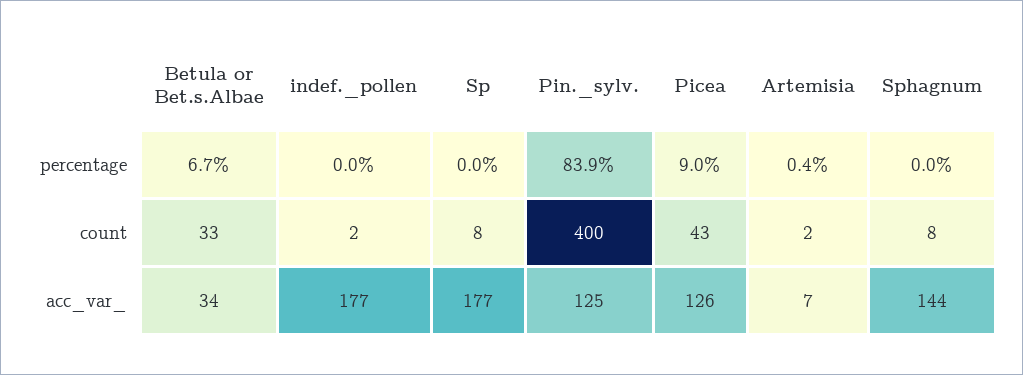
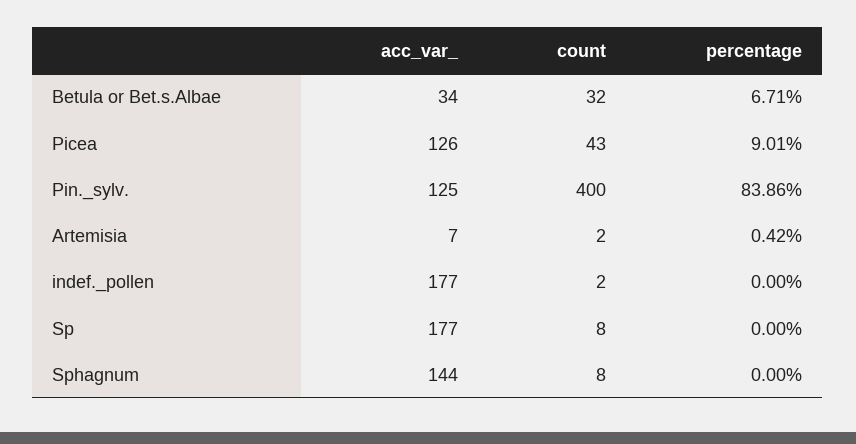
Betula or Bet.s.Albae, count: 33 -> 32

